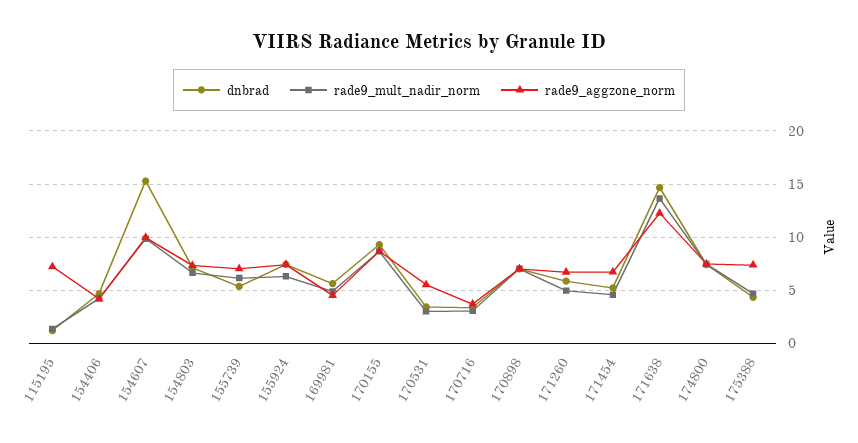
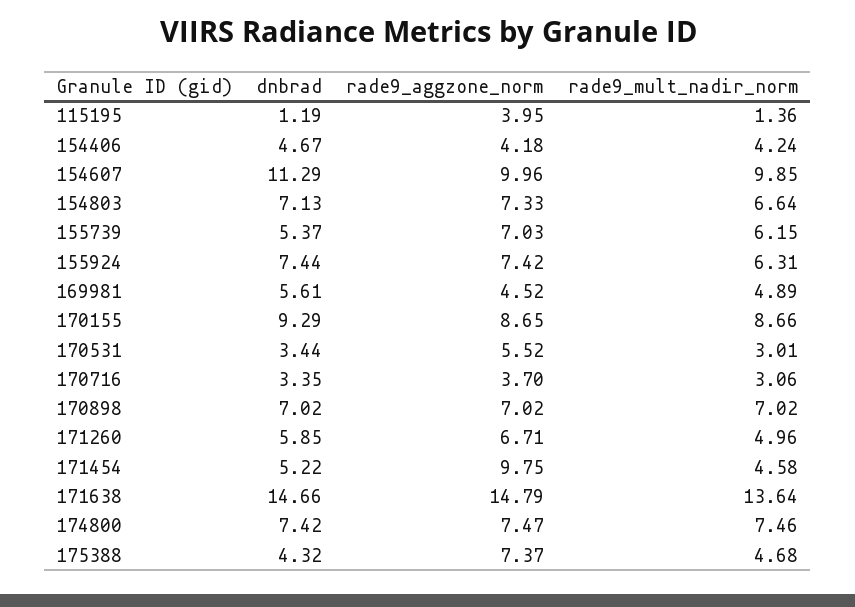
rade9_aggzone_norm, 115195: 7 -> 3.95
dnbrad, 154607: 15 -> 11.29
rade9_aggzone_norm, 171454: 7 -> 9.75
rade9_aggzone_norm, 171638: 12 -> 14.79

